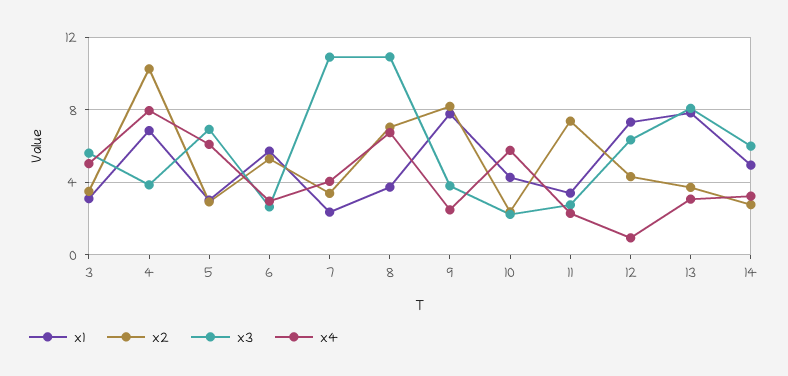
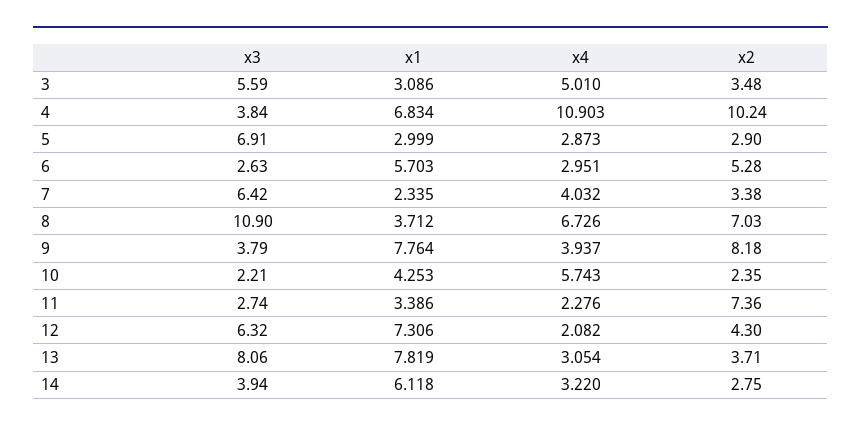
x4, 4: 8 -> 10.903
x4, 5: 6 -> 2.873
x3, 7: 11 -> 6.42
x4, 9: 2.5 -> 3.937
x4, 12: 1 -> 2.082
x1, 14: 5 -> 6.118
x3, 14: 6 -> 3.94

